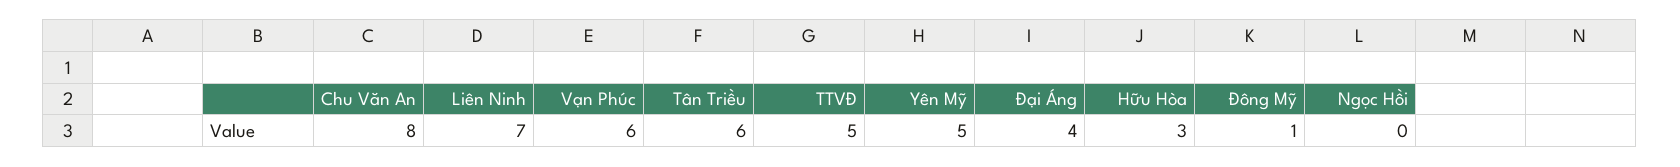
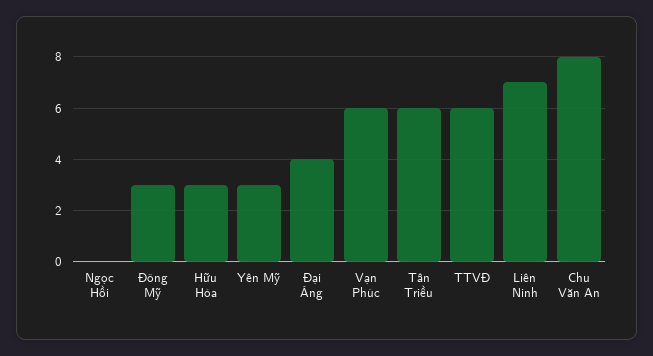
TTVĐ: 5 -> 6
Yên Mỹ: 5 -> 3
Đông Mỹ: 1 -> 3

